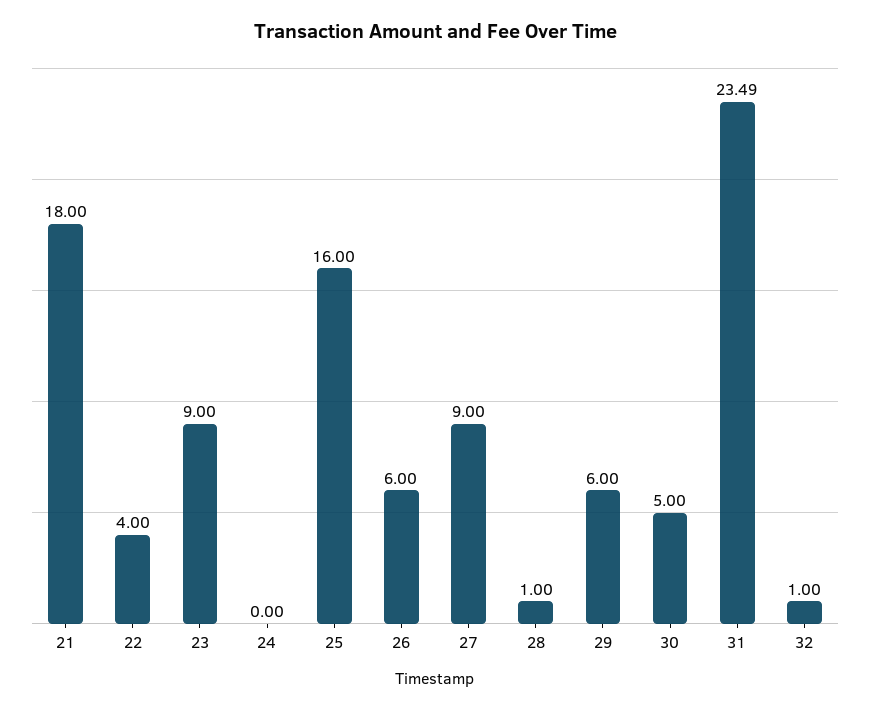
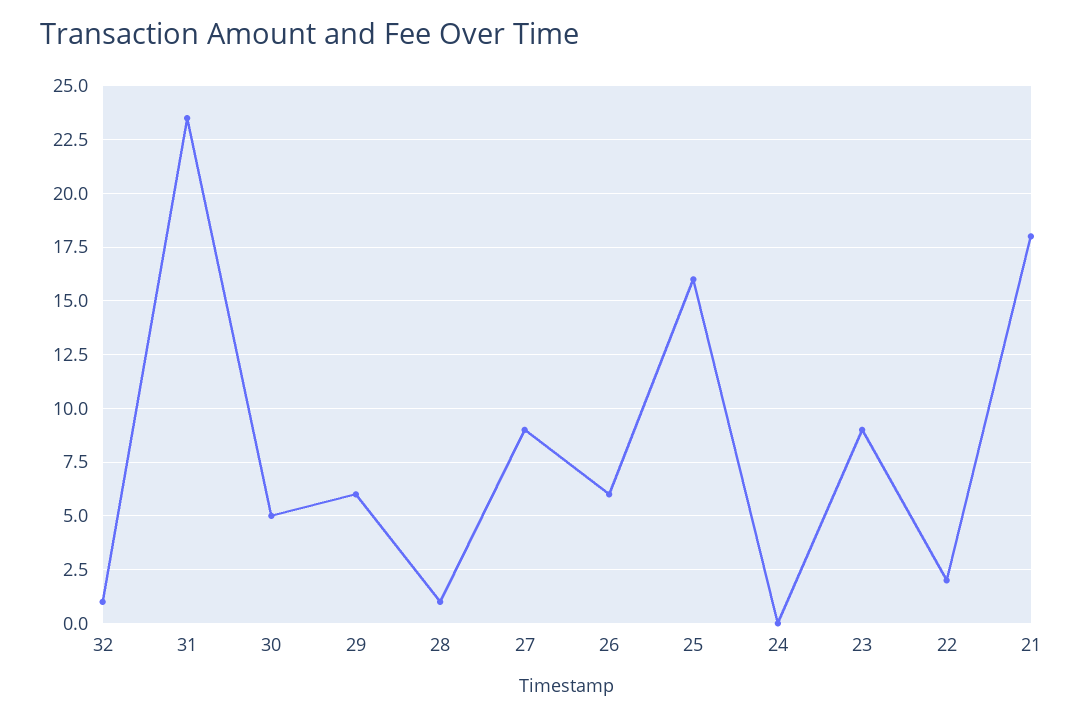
22: 4 -> 2

